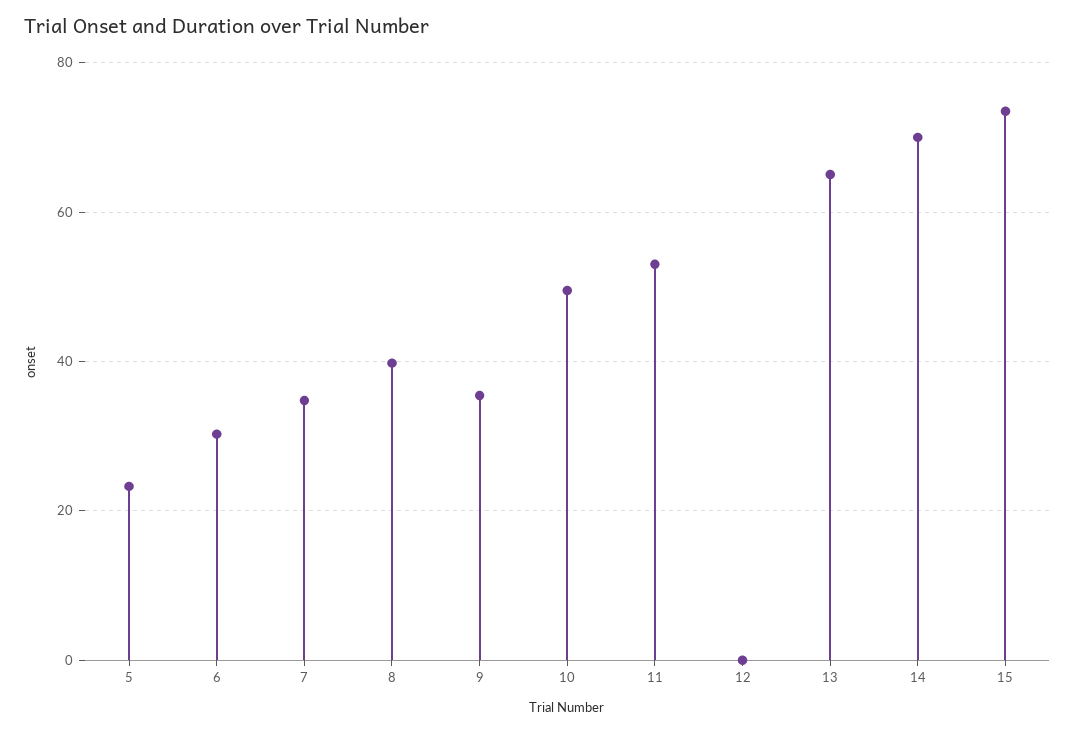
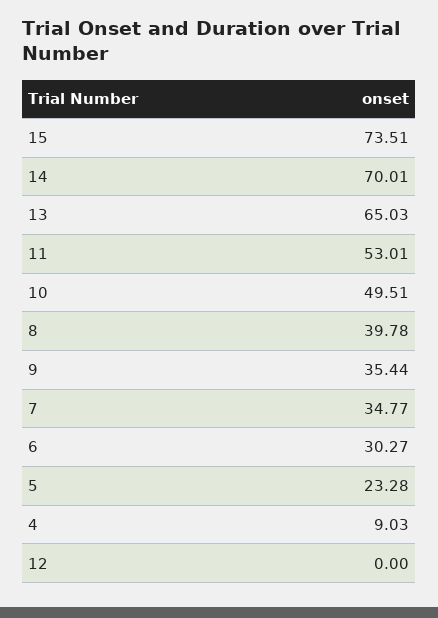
4: none -> 9.03

